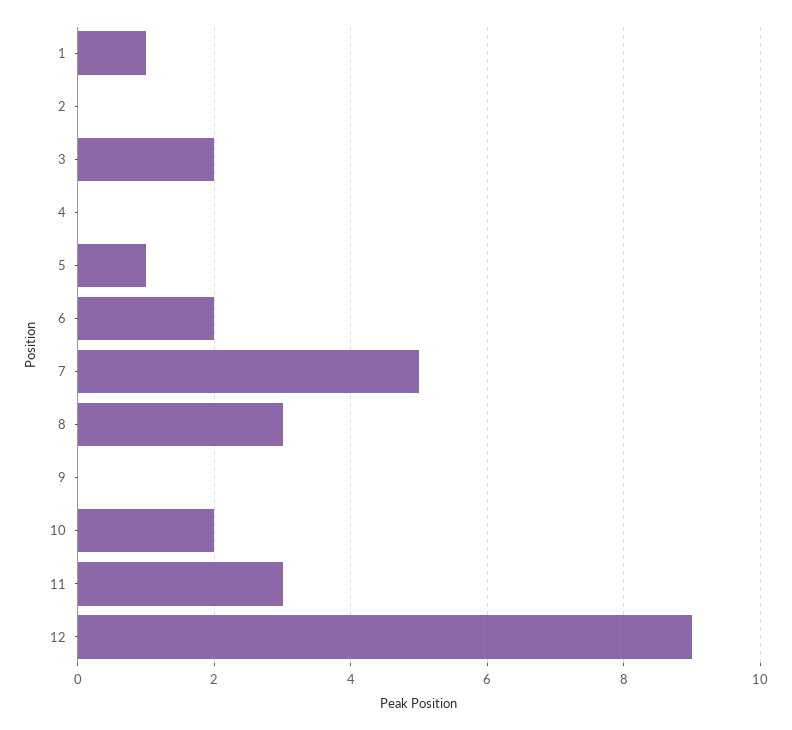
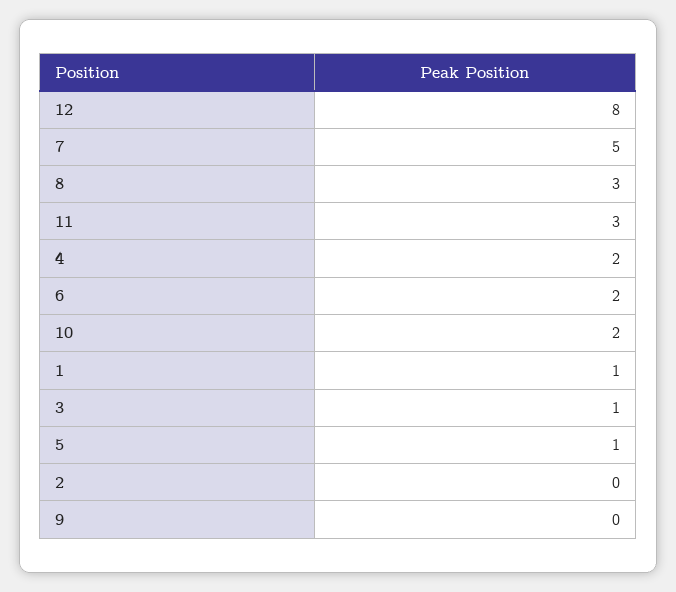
3: 2 -> 1
4: 0 -> 2
12: 9 -> 8

